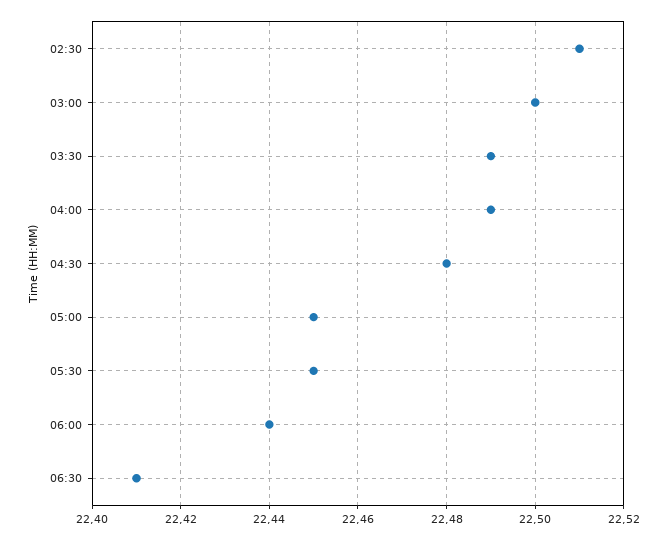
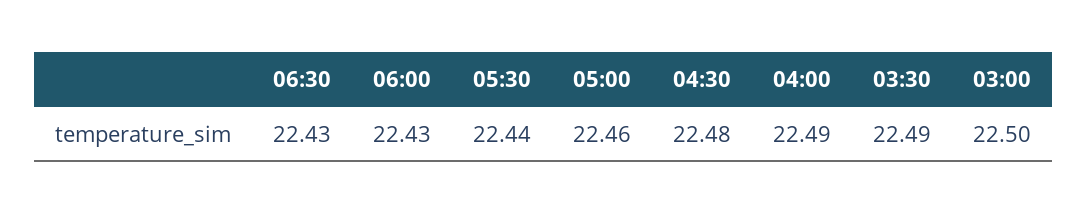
02:30: 22.51 -> none
05:00: 22.45 -> 22.46
05:30: 22.45 -> 22.44
06:00: 22.44 -> 22.43
06:30: 22.41 -> 22.43

